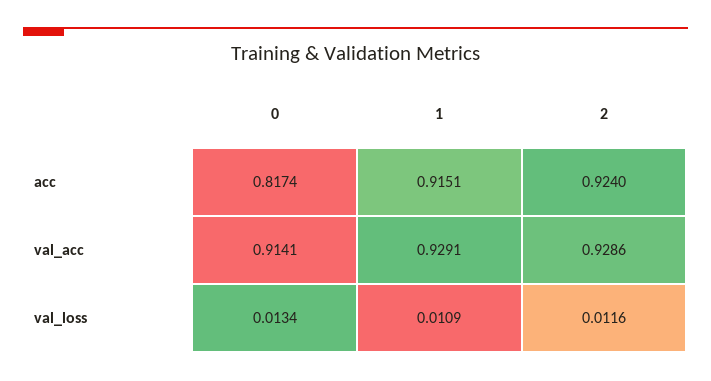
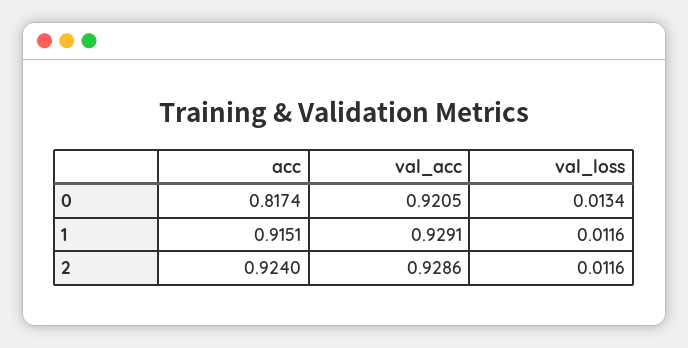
0, val_acc: 0.9141 -> 0.9205
1, val_loss: 0.0109 -> 0.0116

